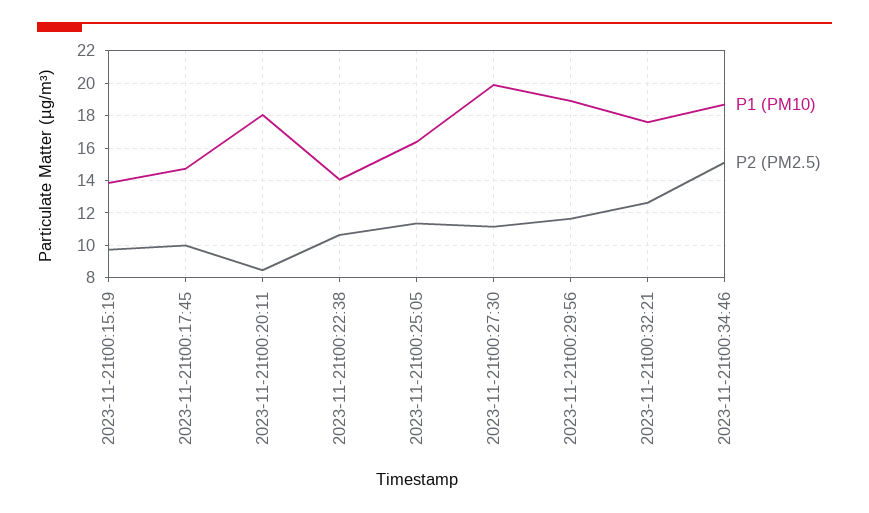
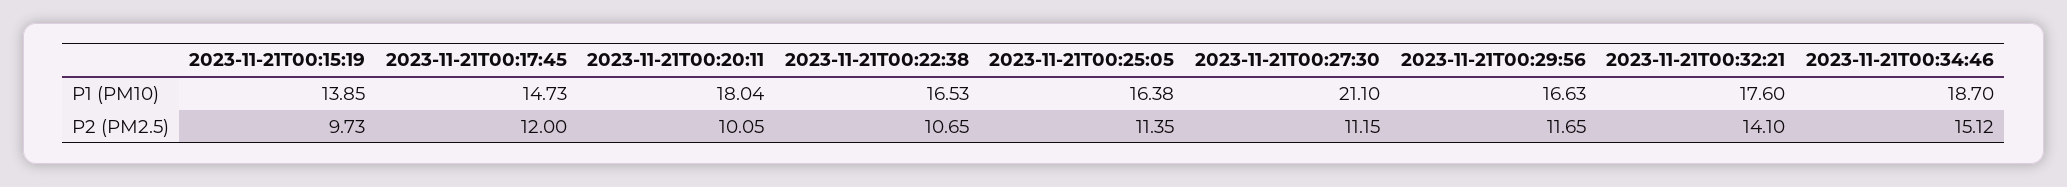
P2 (PM2.5), 2023-11-21t00:17:45: 10 -> 12
P2 (PM2.5), 2023-11-21t00:20:11: 8.5 -> 10.05
P1 (PM10), 2023-11-21t00:22:38: 14 -> 16.53
P1 (PM10), 2023-11-21t00:27:30: 20 -> 21.1
P1 (PM10), 2023-11-21t00:29:56: 19 -> 16.63
P2 (PM2.5), 2023-11-21t00:32:21: 12.5 -> 14.1

